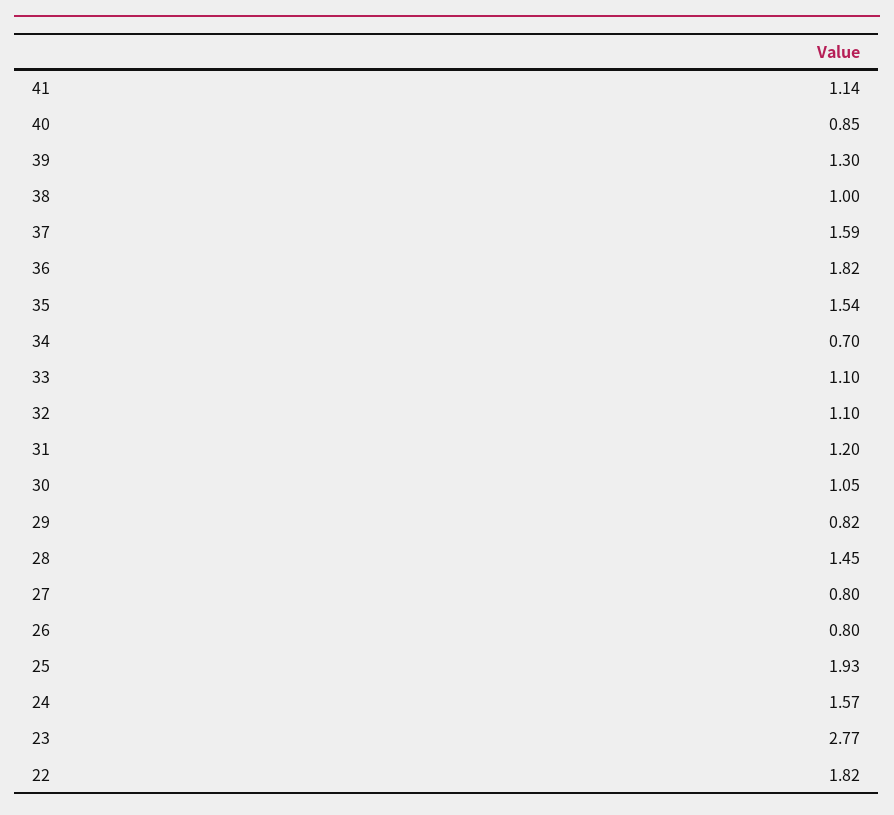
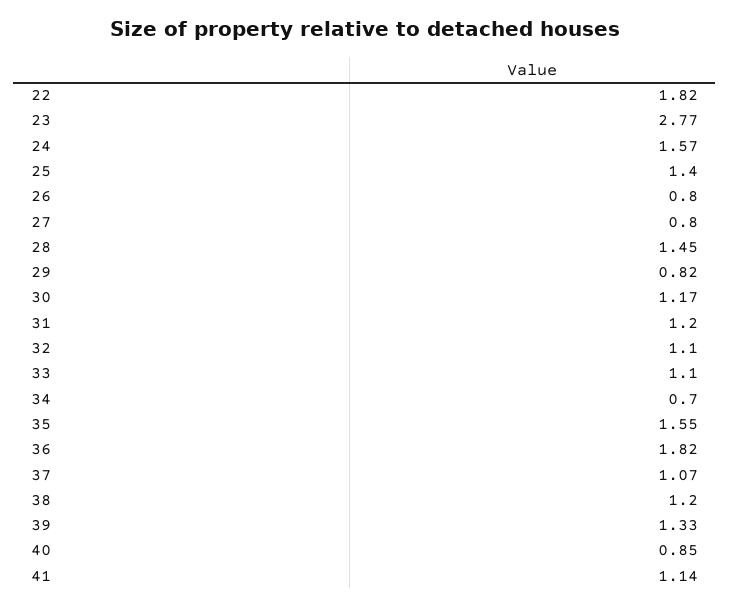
39: 1.3 -> 1.33
38: 1 -> 1.2
37: 1.59 -> 1.07
35: 1.54 -> 1.55
30: 1.05 -> 1.17
25: 1.93 -> 1.4

